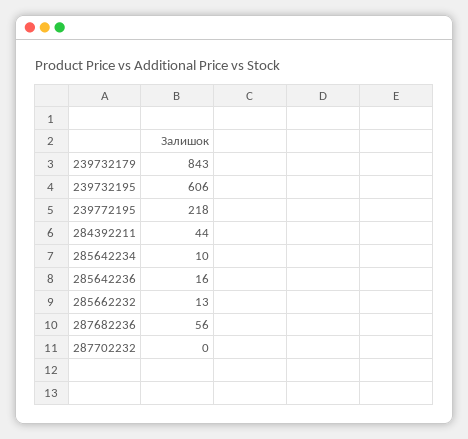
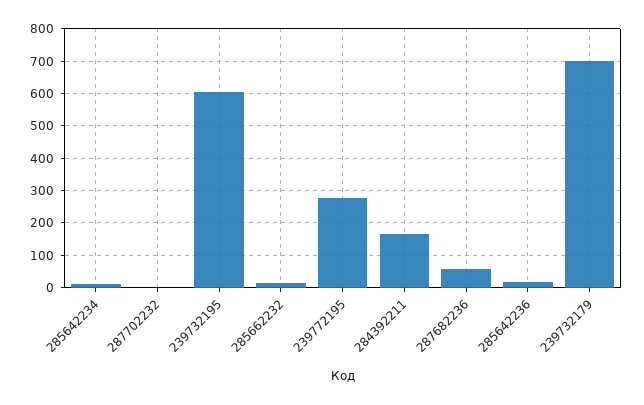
239732179: 843 -> 700
239772195: 218 -> 280
284392211: 44 -> 160

